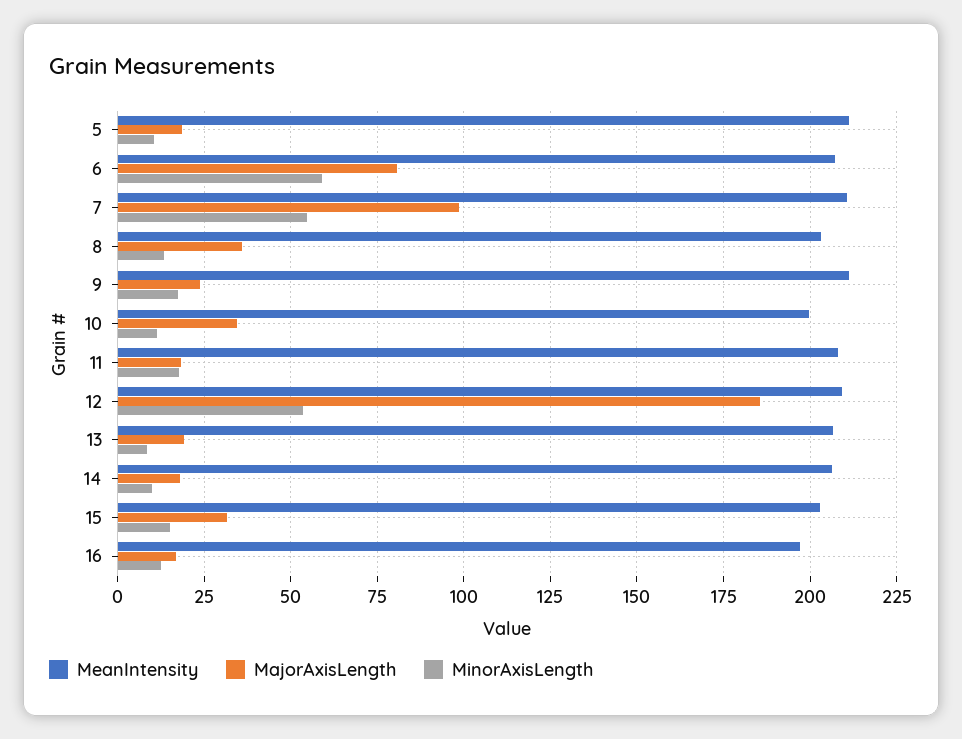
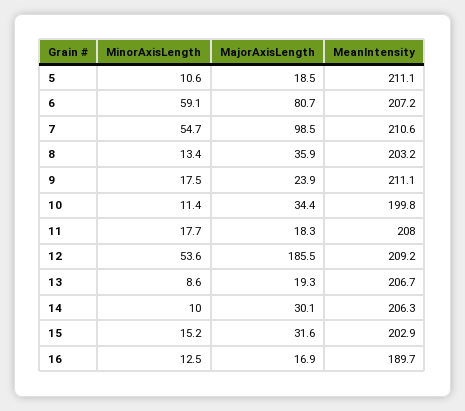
MajorAxisLength, 14: 17.5 -> 30.1
MeanIntensity, 16: 197.5 -> 189.7

